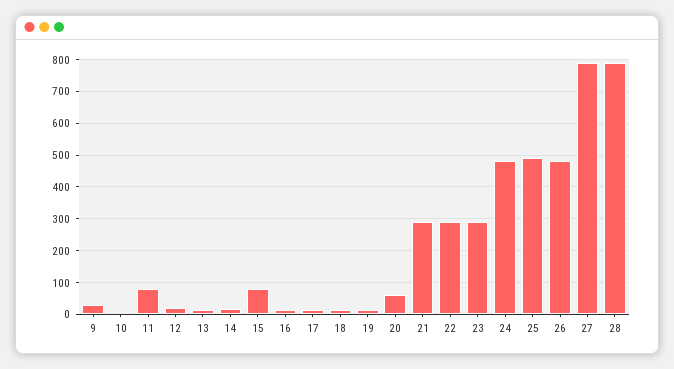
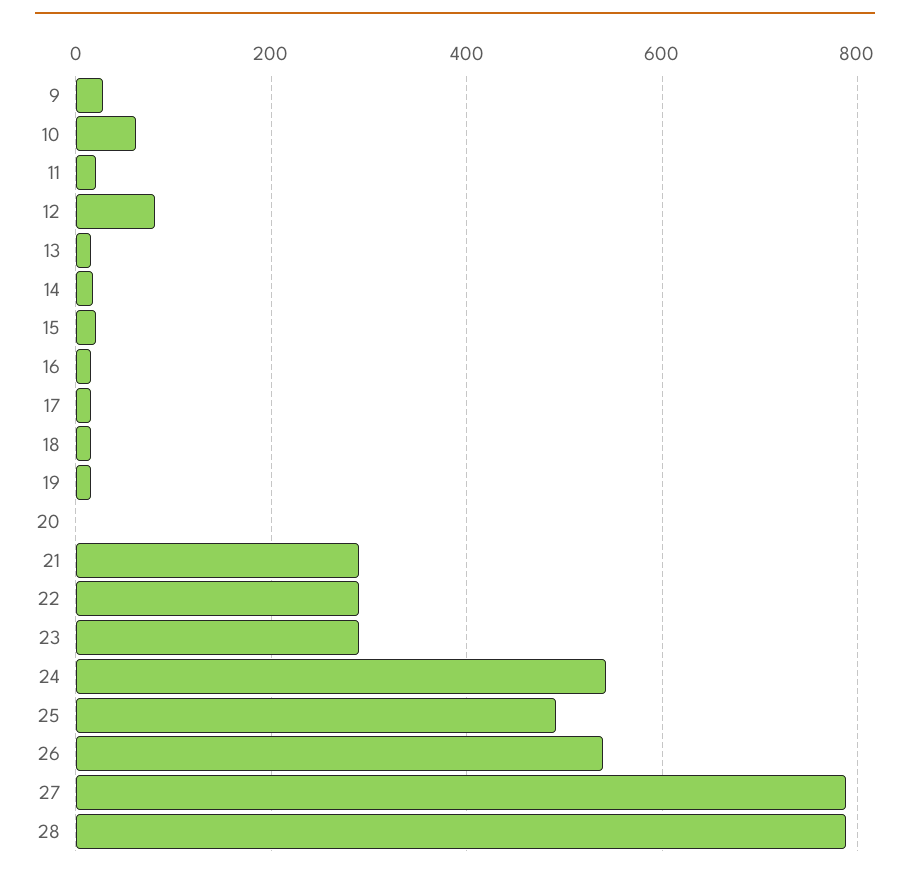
10: 0 -> 60
11: 80 -> 20
12: 20 -> 80
15: 80 -> 20
20: 60 -> 0
24: 480 -> 540
26: 480 -> 540

